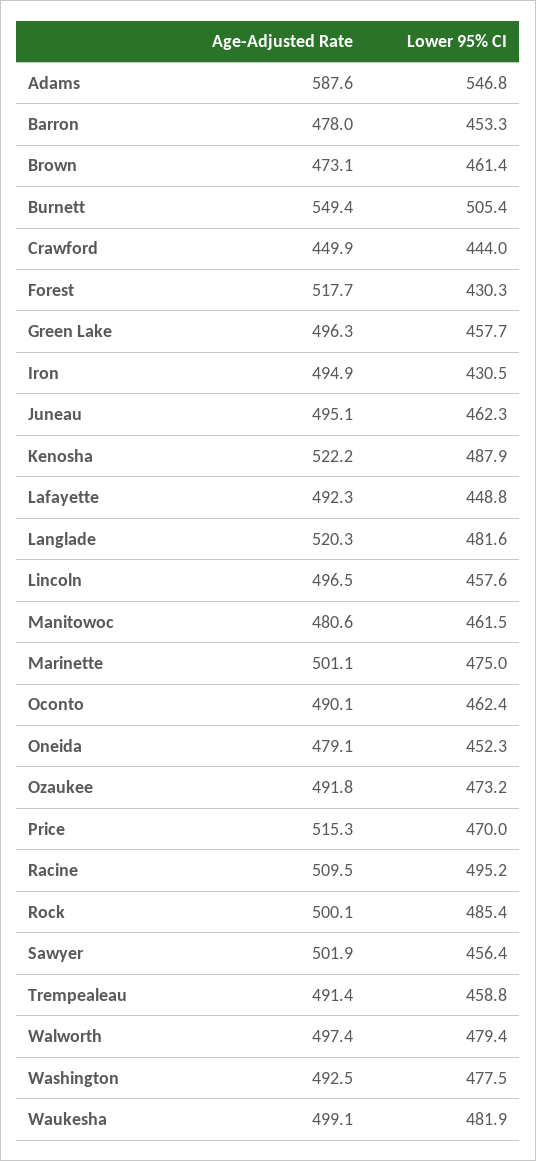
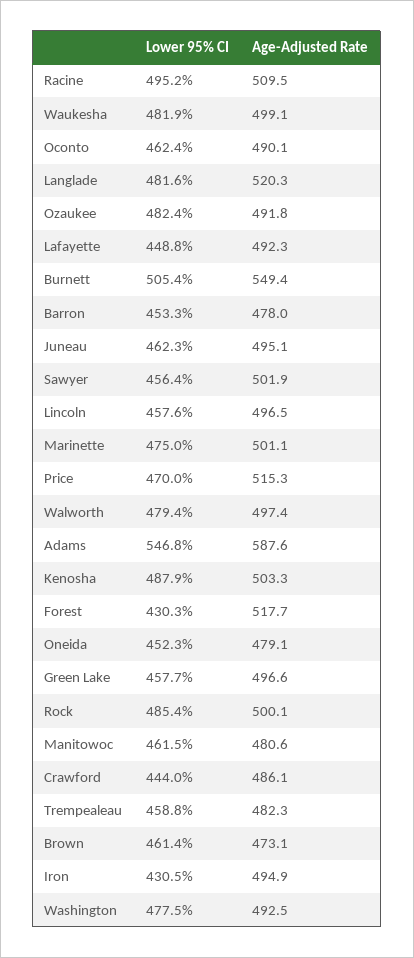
Age-Adjusted Rate, Crawford: 449.9 -> 486.1
Age-Adjusted Rate, Green Lake: 496.3 -> 496.6
Age-Adjusted Rate, Kenosha: 522.2 -> 503.3
Lower 95% CI, Ozaukee: 473.2 -> 482.4
Age-Adjusted Rate, Trempealeau: 491.4 -> 482.3

